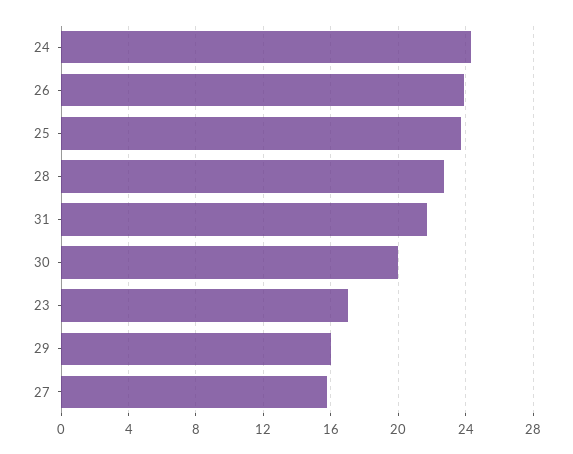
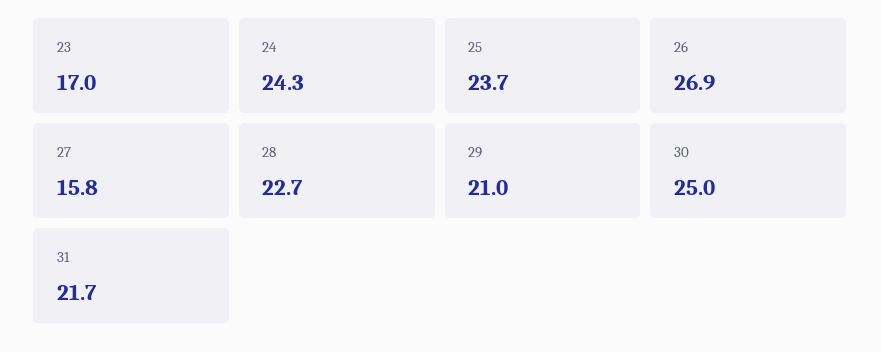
26: 24 -> 26.9
30: 20 -> 25
29: 16 -> 21

